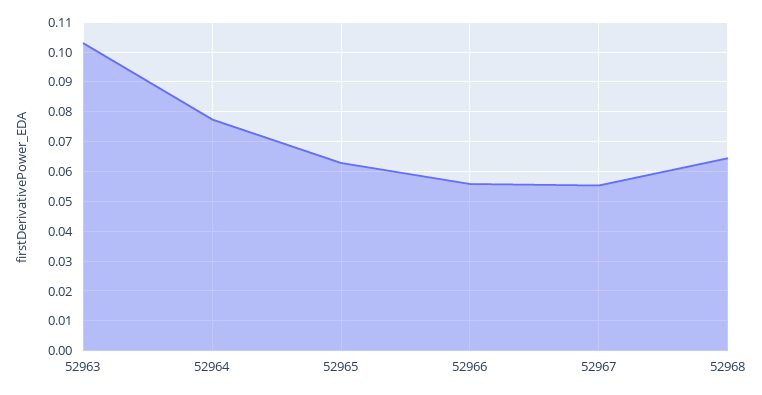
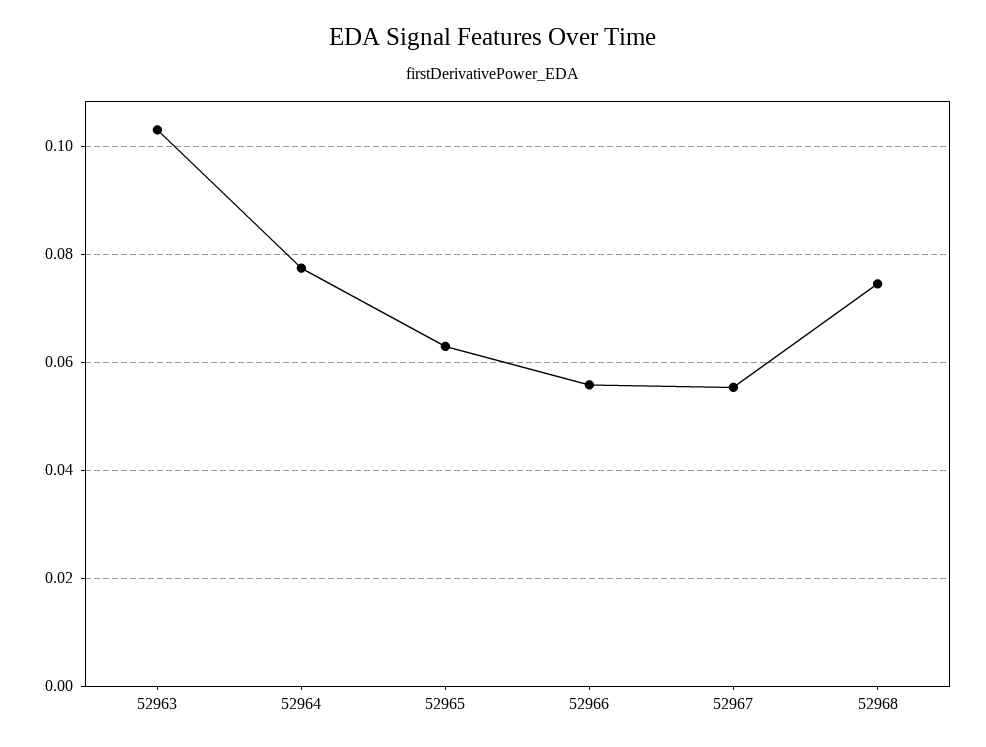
52968: 0.065 -> 0.074

